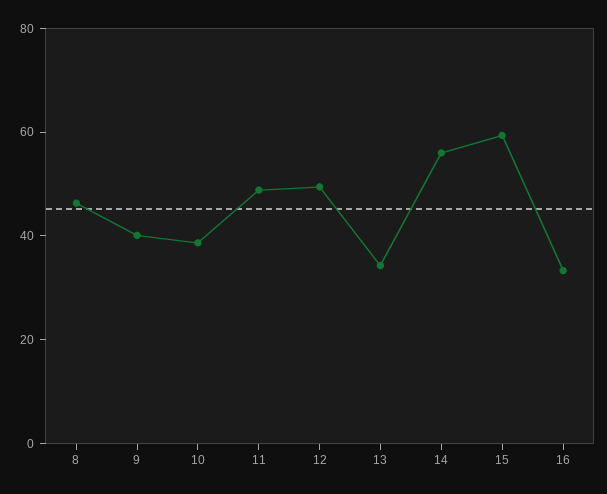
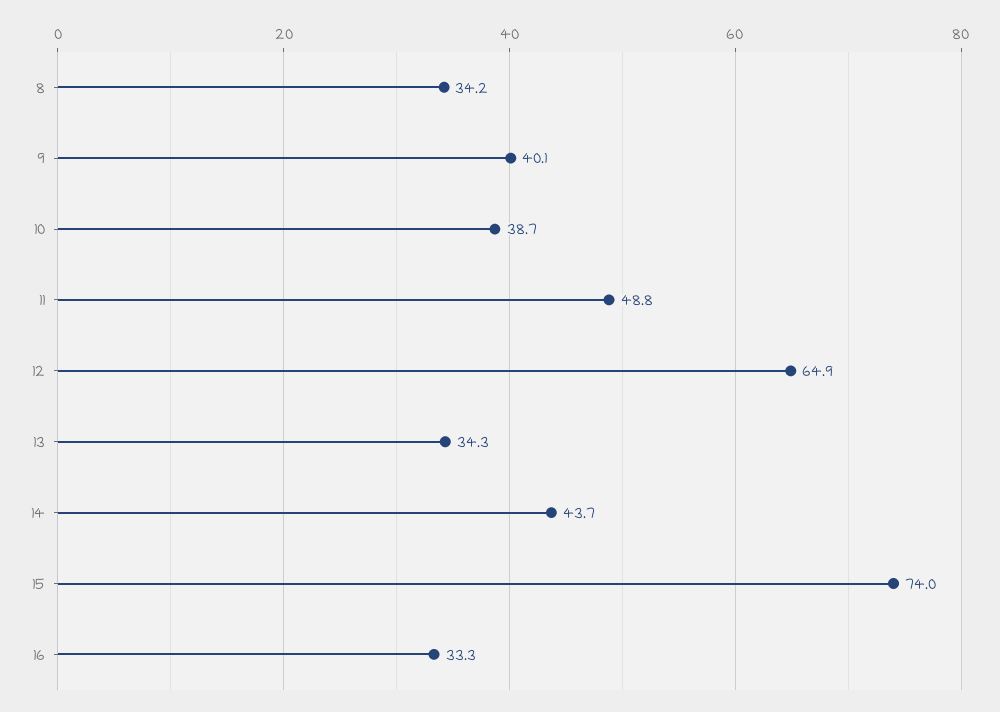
8: 45 -> 34.2
12: 50 -> 64.9
14: 55 -> 43.7
15: 60 -> 74

